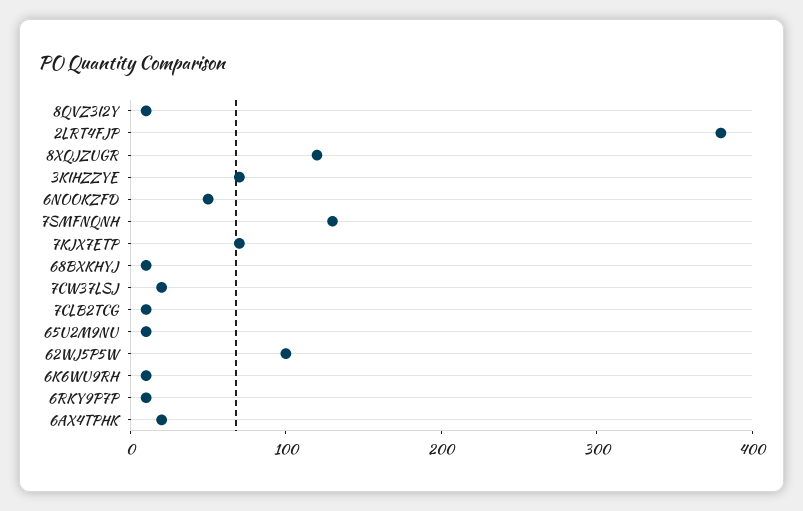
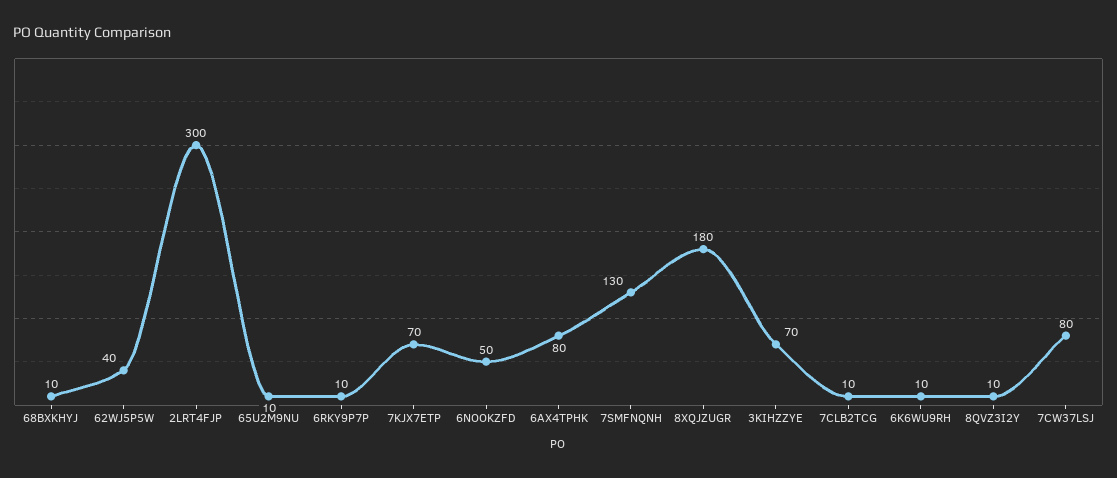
2LRT4FJP: 380 -> 300
8XQJZUGR: 120 -> 180
7CW37LSJ: 20 -> 80
62WJ5P5W: 100 -> 40
6AX4TPHK: 20 -> 80

